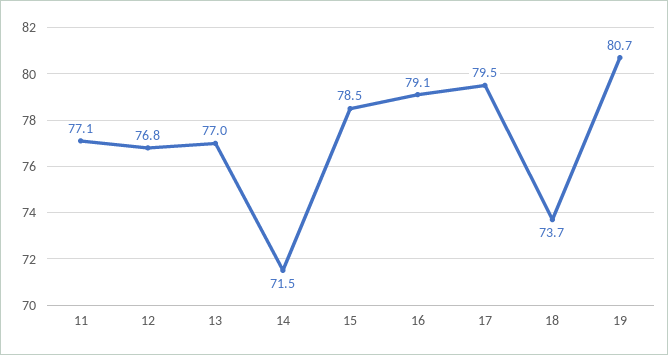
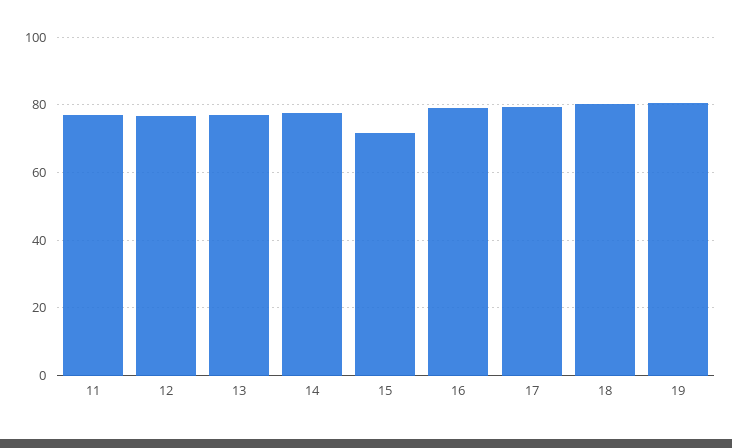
14: 71.5 -> 78
15: 78.5 -> 72
18: 73.7 -> 80

